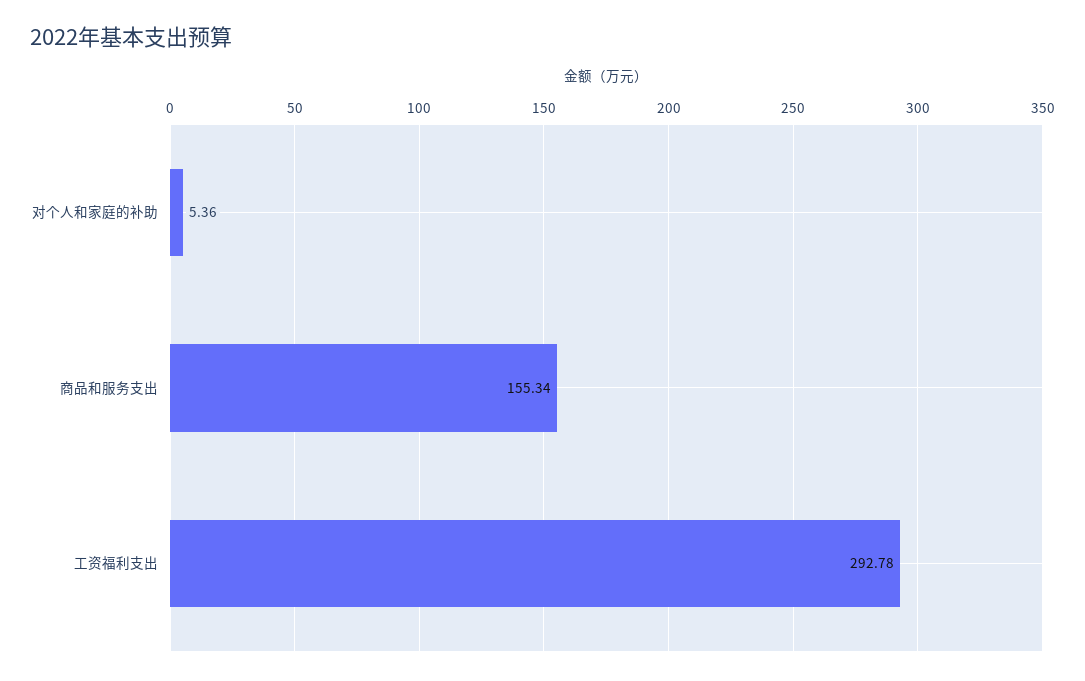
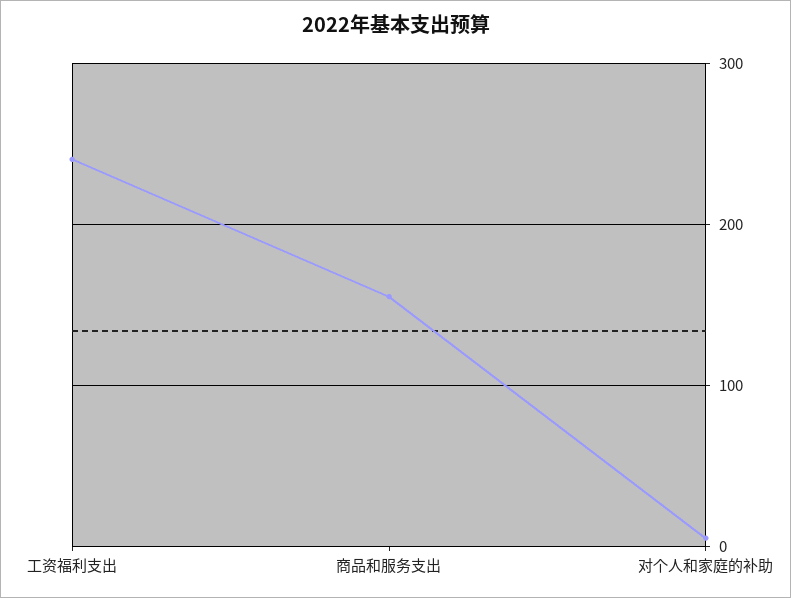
工资福利支出: 292.78 -> 240

